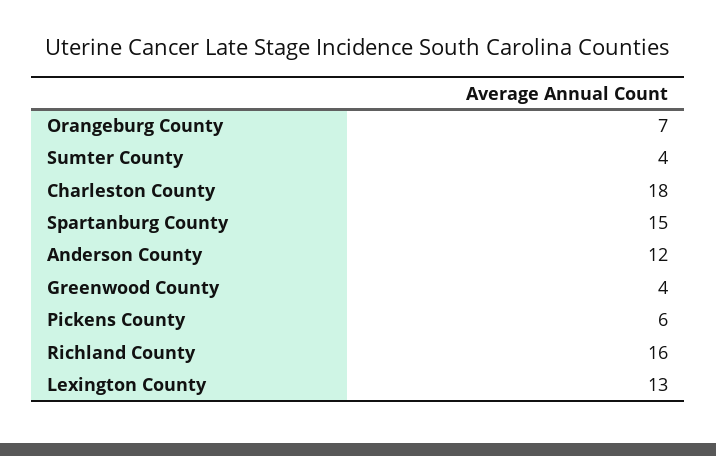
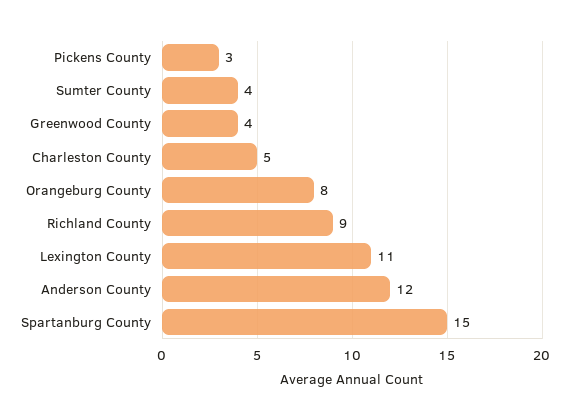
Orangeburg County: 7 -> 8
Charleston County: 18 -> 5
Pickens County: 6 -> 3
Richland County: 16 -> 9
Lexington County: 13 -> 11

